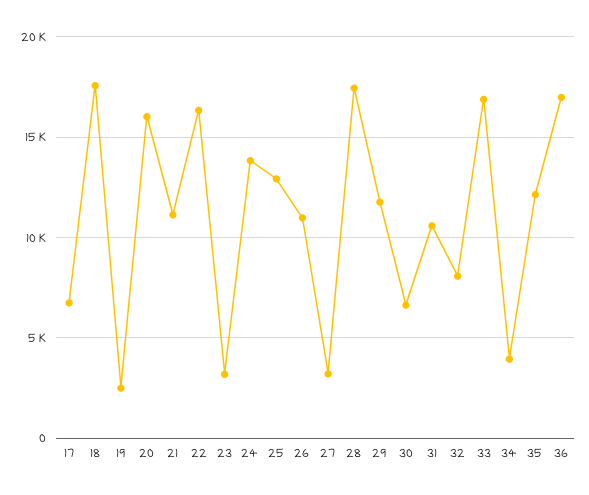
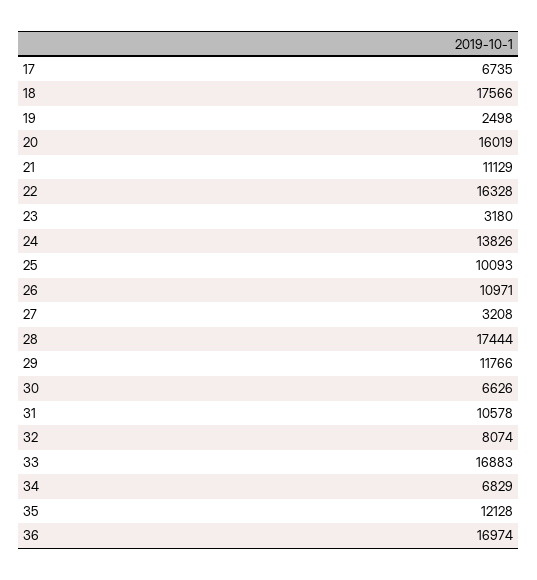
25: 13000 -> 10093
34: 4000 -> 6829

